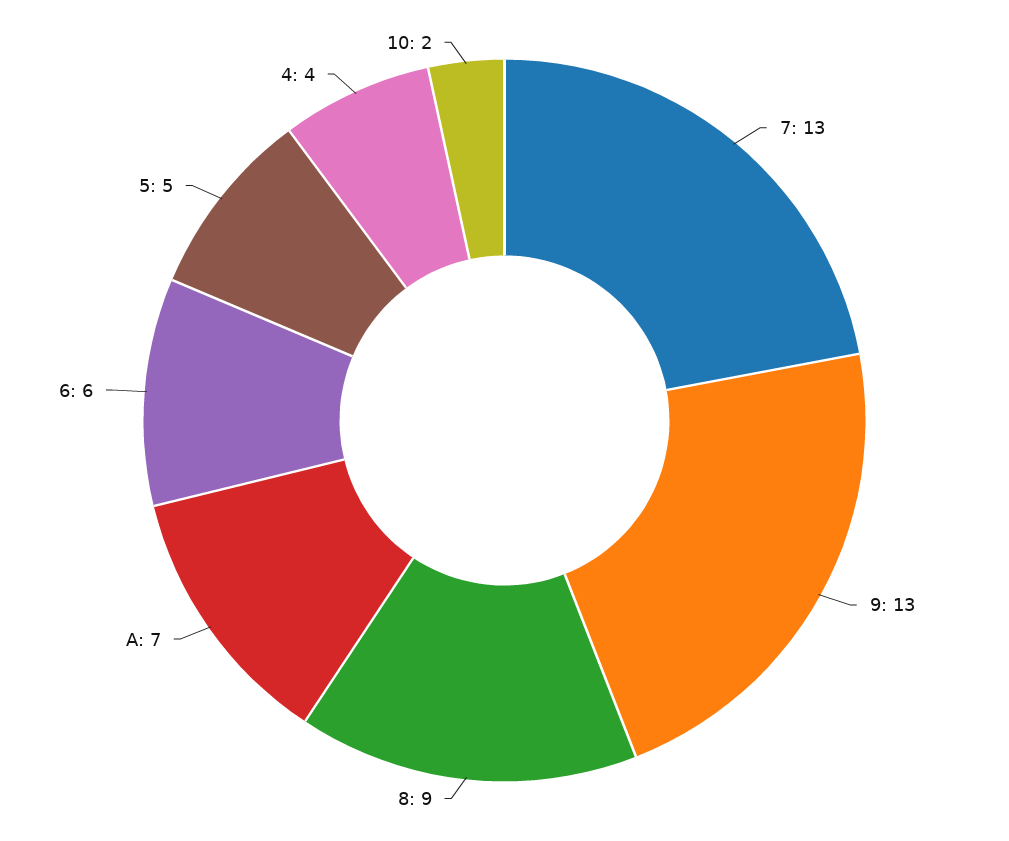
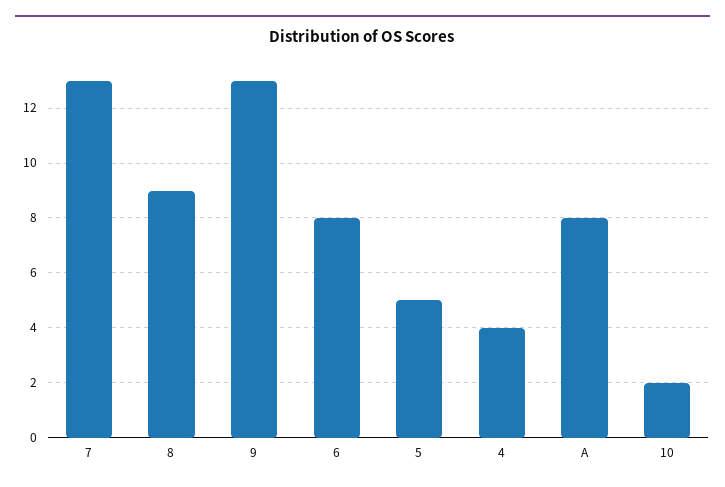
A: 7 -> 8
6: 6 -> 8

